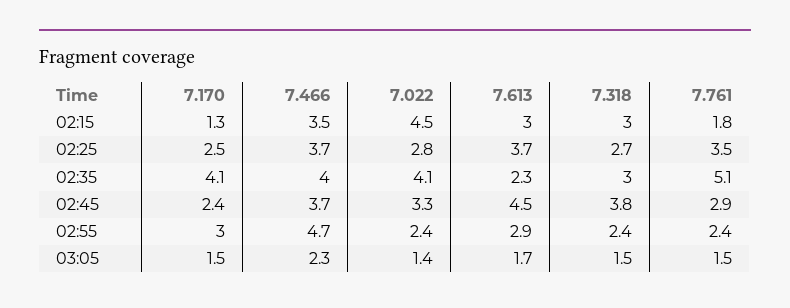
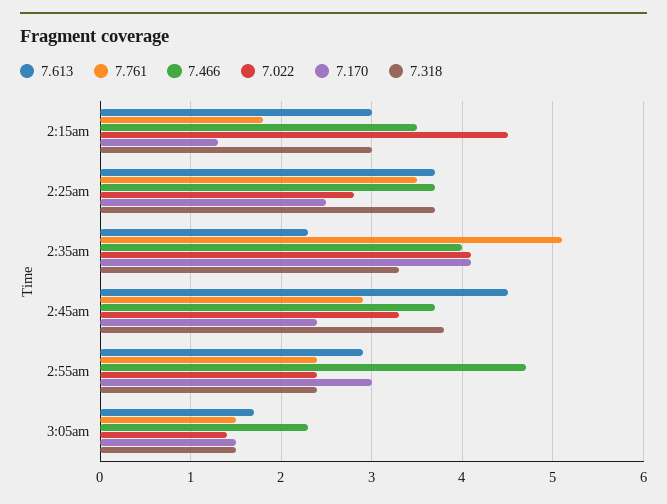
7.318, 02:25: 2.7 -> 3.7
7.318, 02:35: 3 -> 3.3

